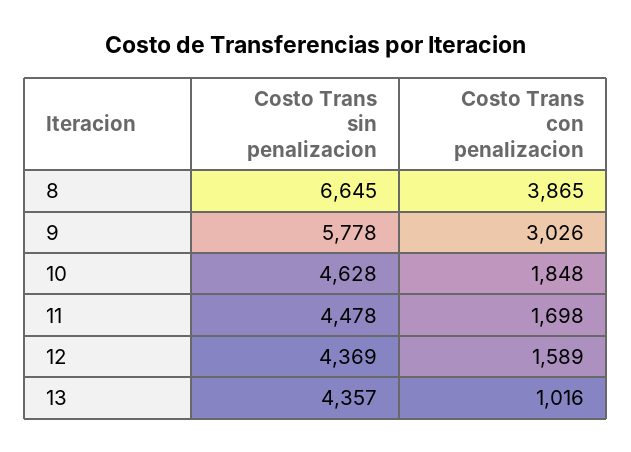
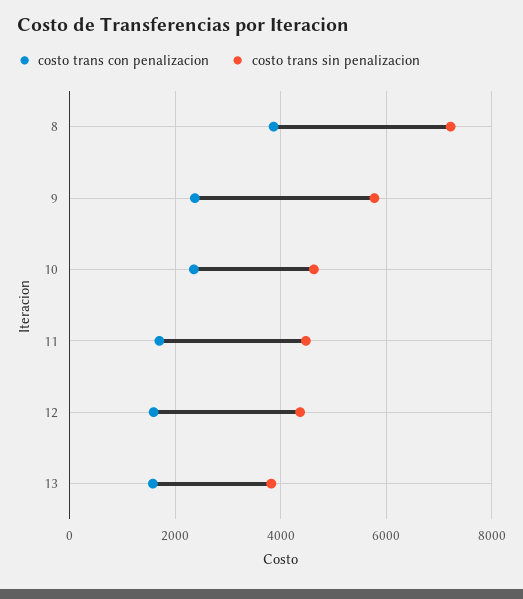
Costo Trans sin penalizacion, 8: 6645 -> 7200
Costo Trans con penalizacion, 9: 3026 -> 2400
Costo Trans con penalizacion, 10: 1848 -> 2400
Costo Trans sin penalizacion, 13: 4357 -> 3800
Costo Trans con penalizacion, 13: 1016 -> 1600

